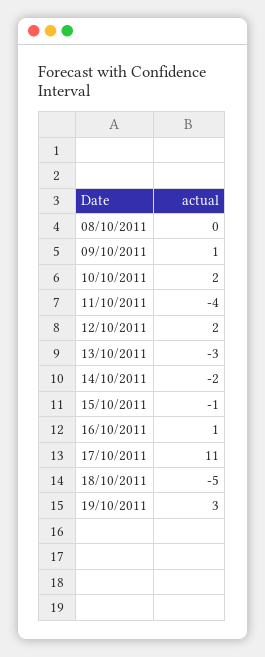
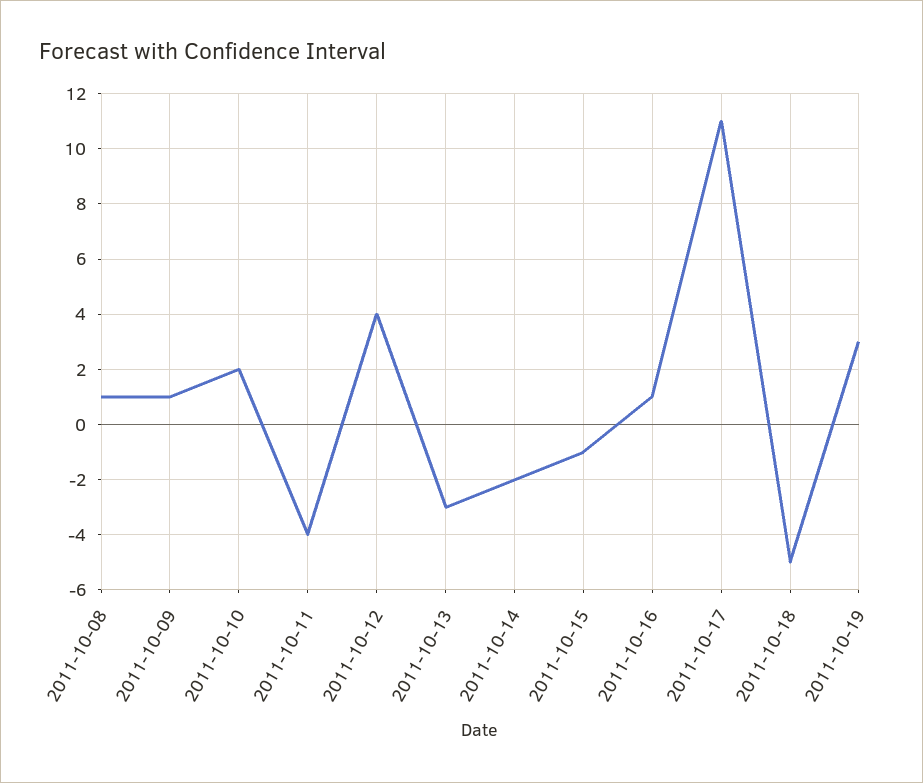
08/10/2011: 0 -> 1
12/10/2011: 2 -> 4

